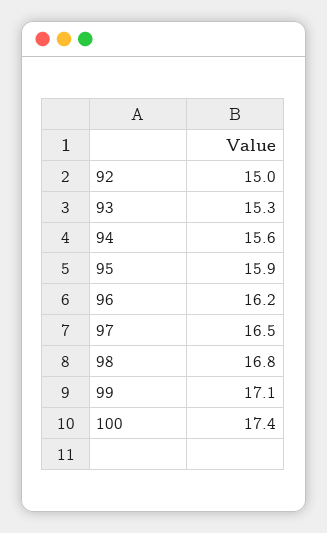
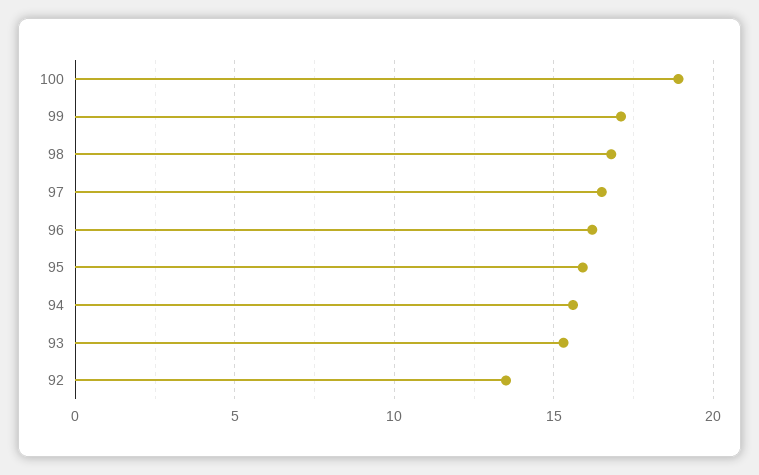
92: 15 -> 13.5
100: 17.4 -> 19

